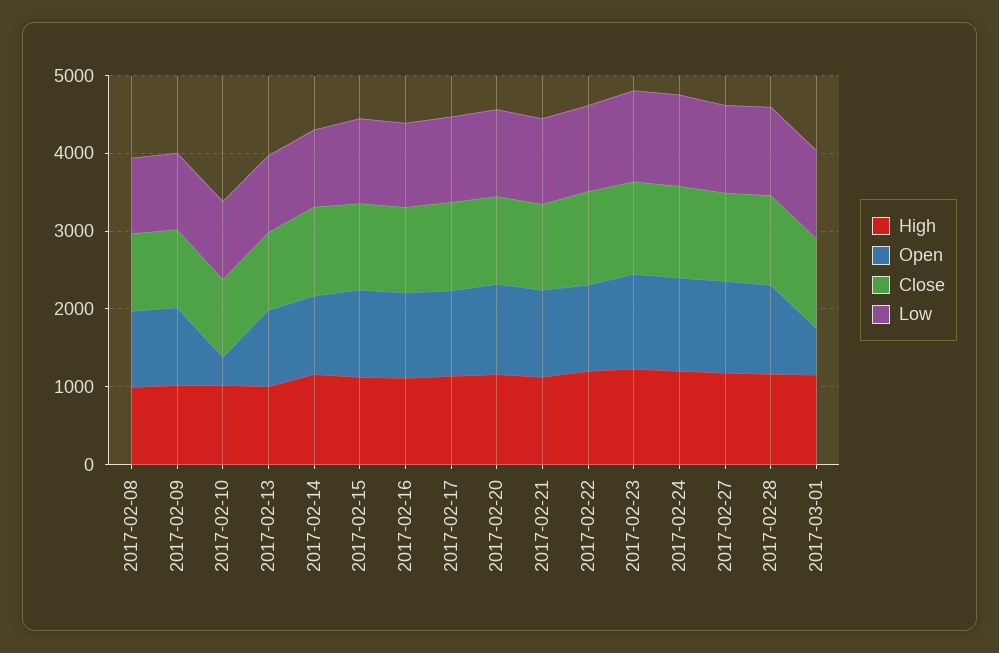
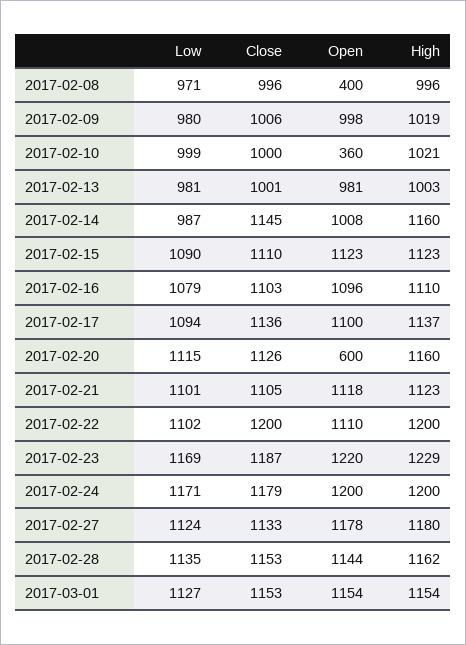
Open, 2017-02-08: 1000 -> 400
Open, 2017-02-20: 1200 -> 600
Open, 2017-03-01: 600 -> 1154

